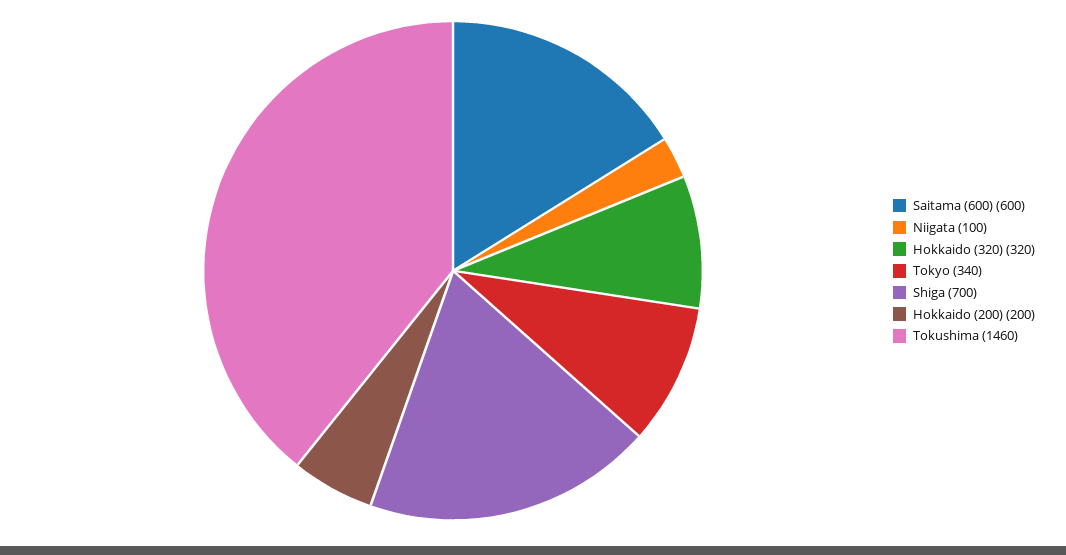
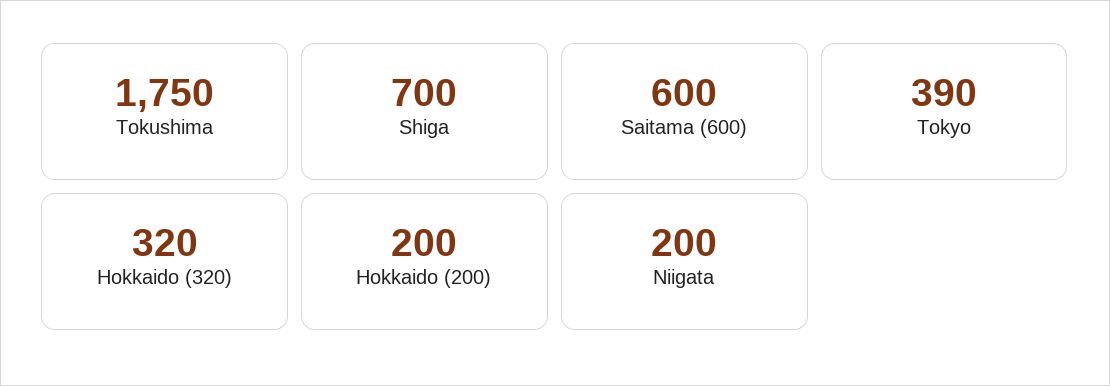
Niigata: 100 -> 200
Tokyo: 340 -> 390
Tokushima: 1460 -> 1750

